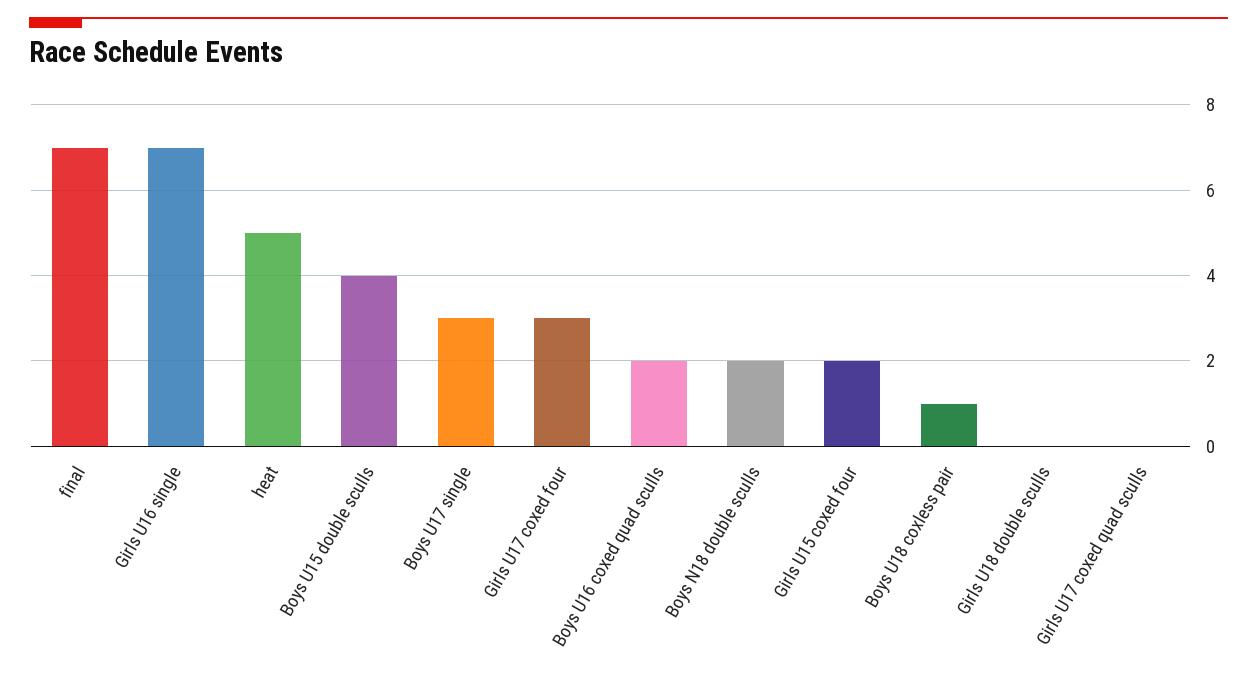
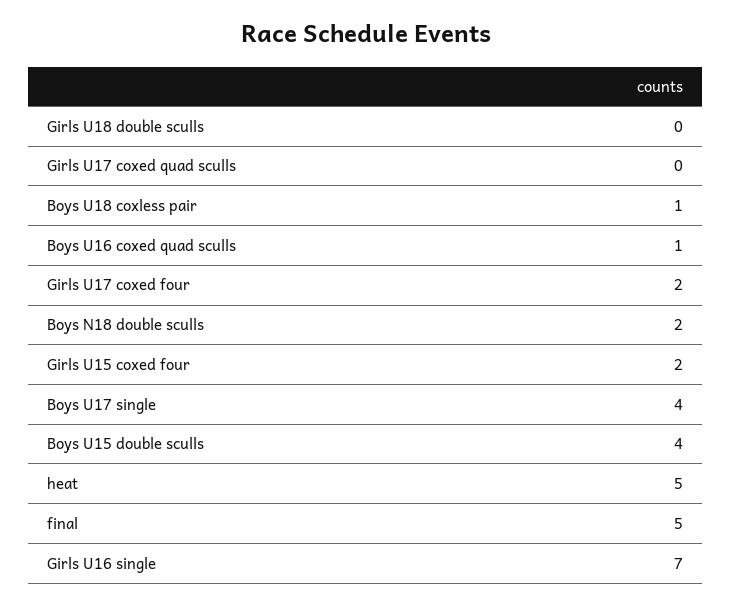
final: 7 -> 5
Boys U17 single: 3 -> 4
Girls U17 coxed four: 3 -> 2
Boys U16 coxed quad sculls: 2 -> 1

